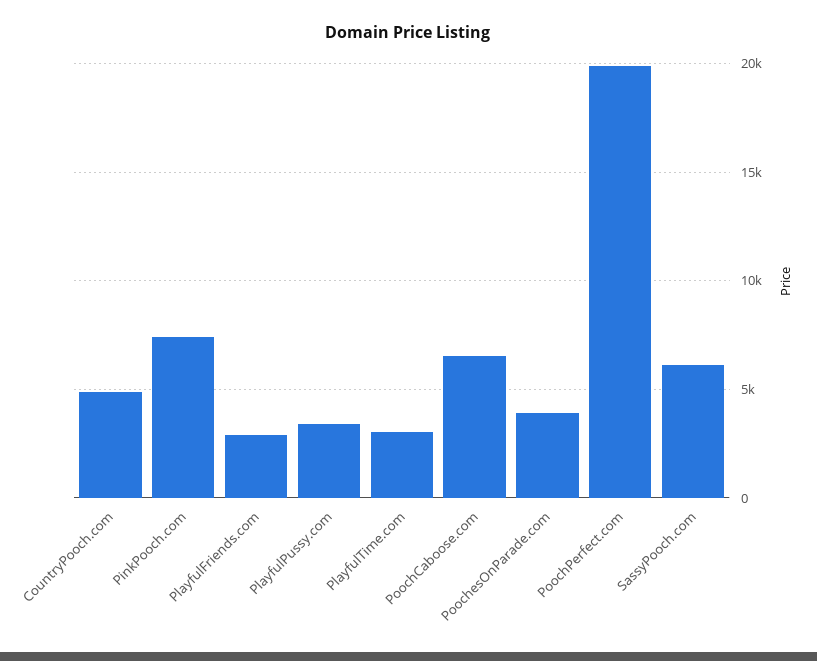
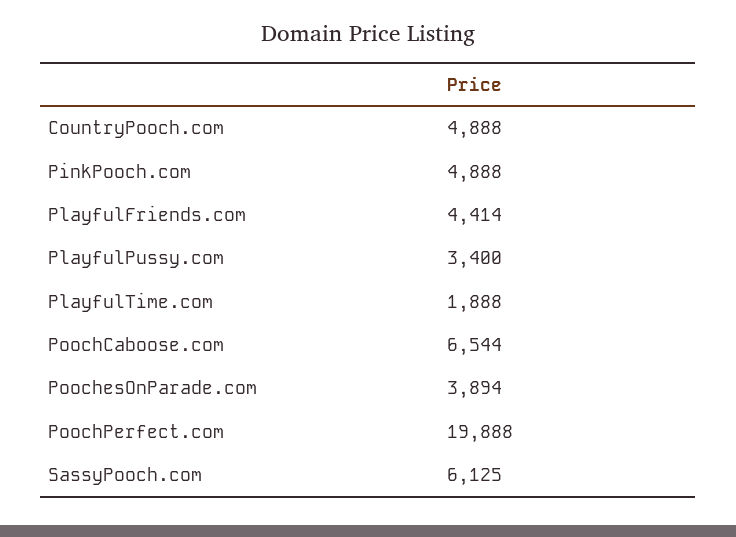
PinkPooch.com: 7500 -> 4888
PlayfulFriends.com: 3000 -> 4414
PlayfulTime.com: 3000 -> 1888

